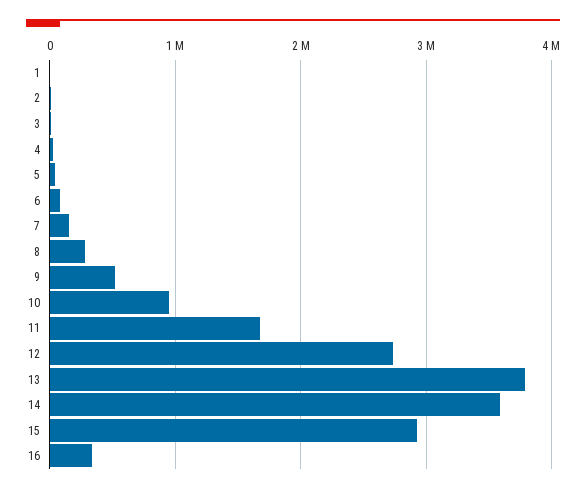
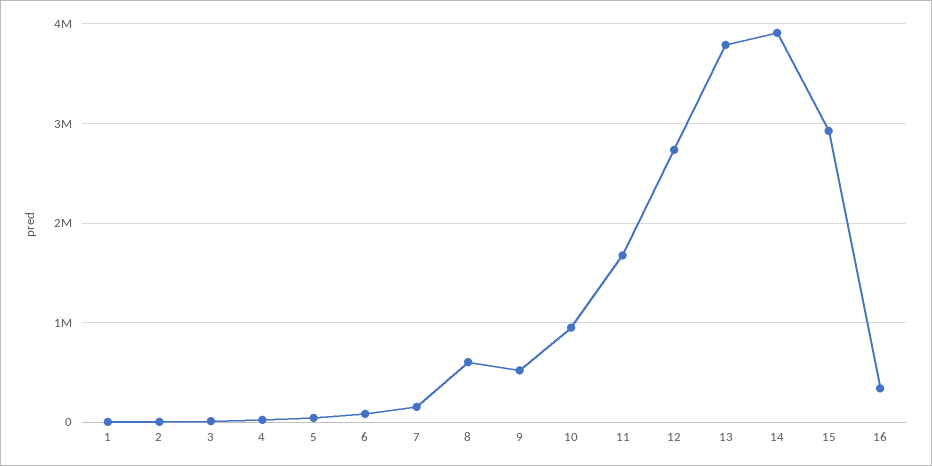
8: 300000 -> 600000
14: 3600000 -> 3900000

